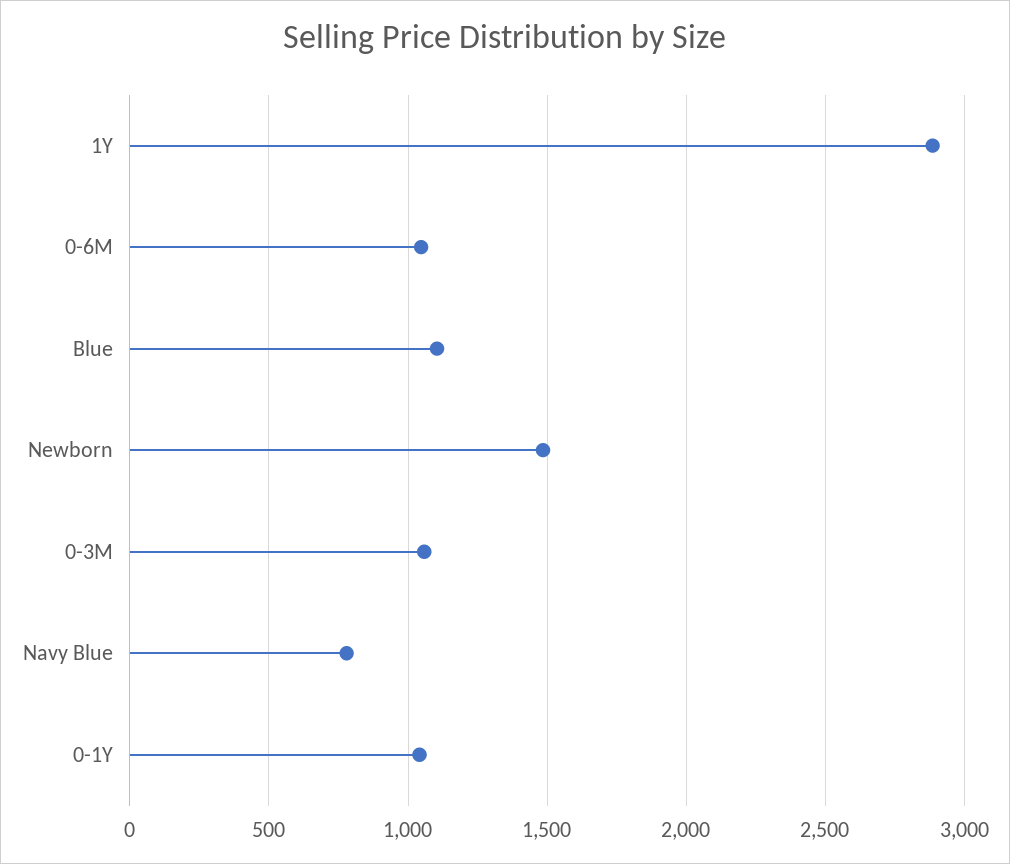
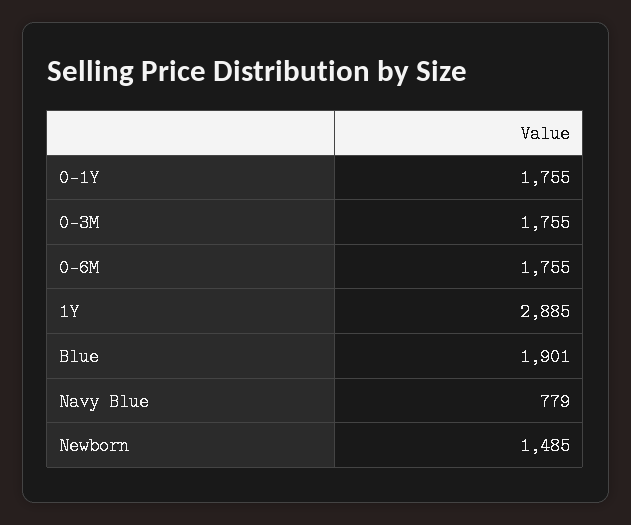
0-6M: 1050 -> 1755
Blue: 1100 -> 1901
0-3M: 1050 -> 1755
0-1Y: 1050 -> 1755

